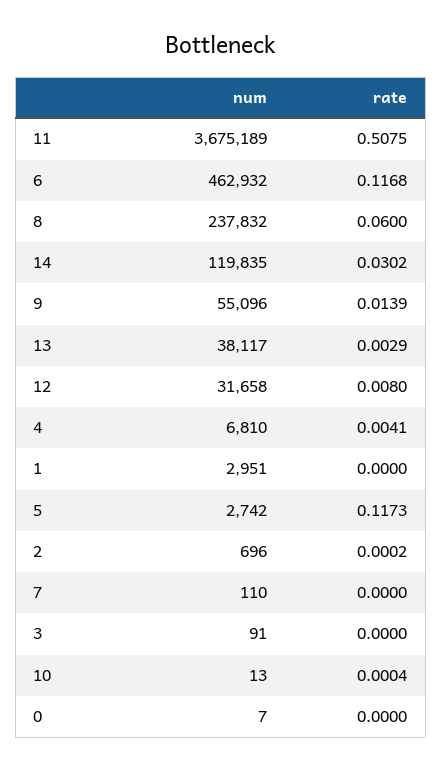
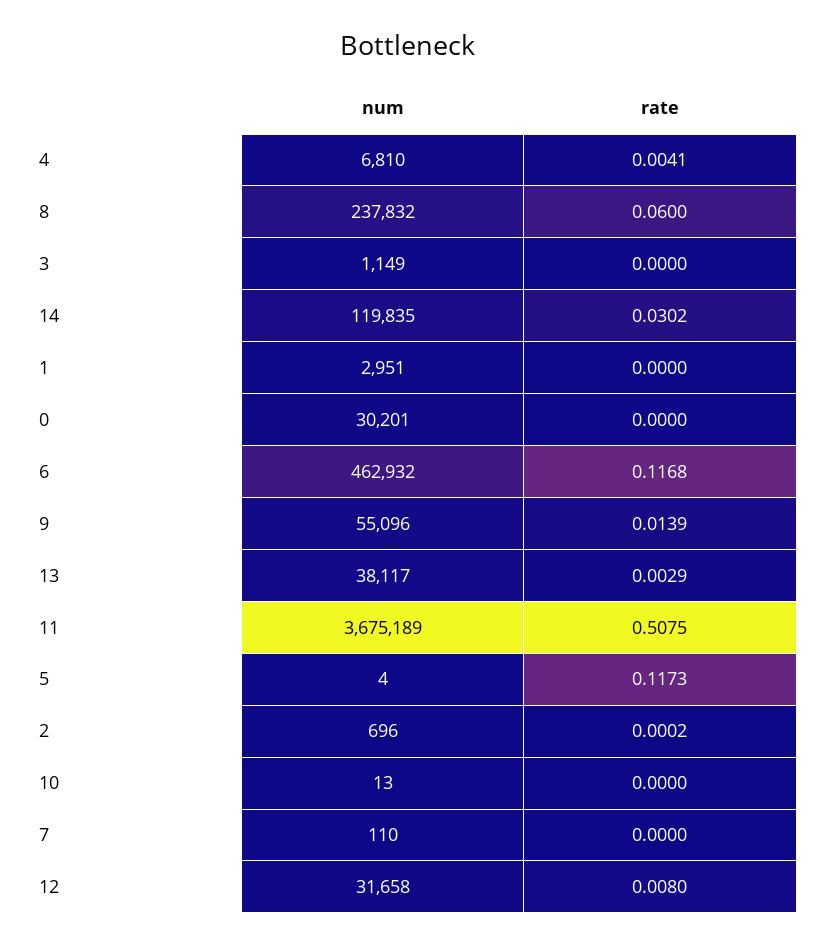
num, 5: 2742 -> 4
num, 3: 91 -> 1149
rate, 10: 0.0004 -> 0
num, 0: 7 -> 30201

